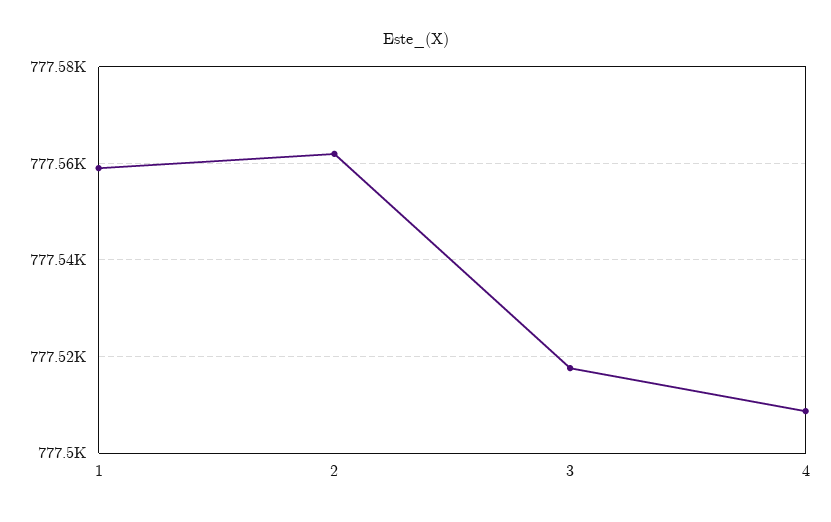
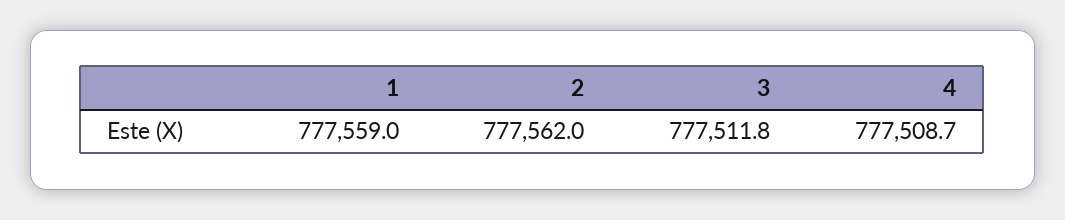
3: 777518 -> 777511.8

